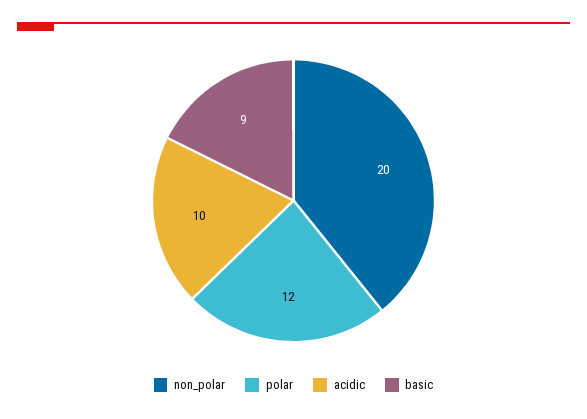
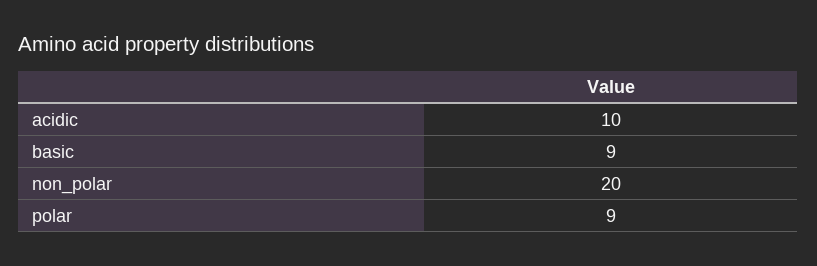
polar: 12 -> 9

